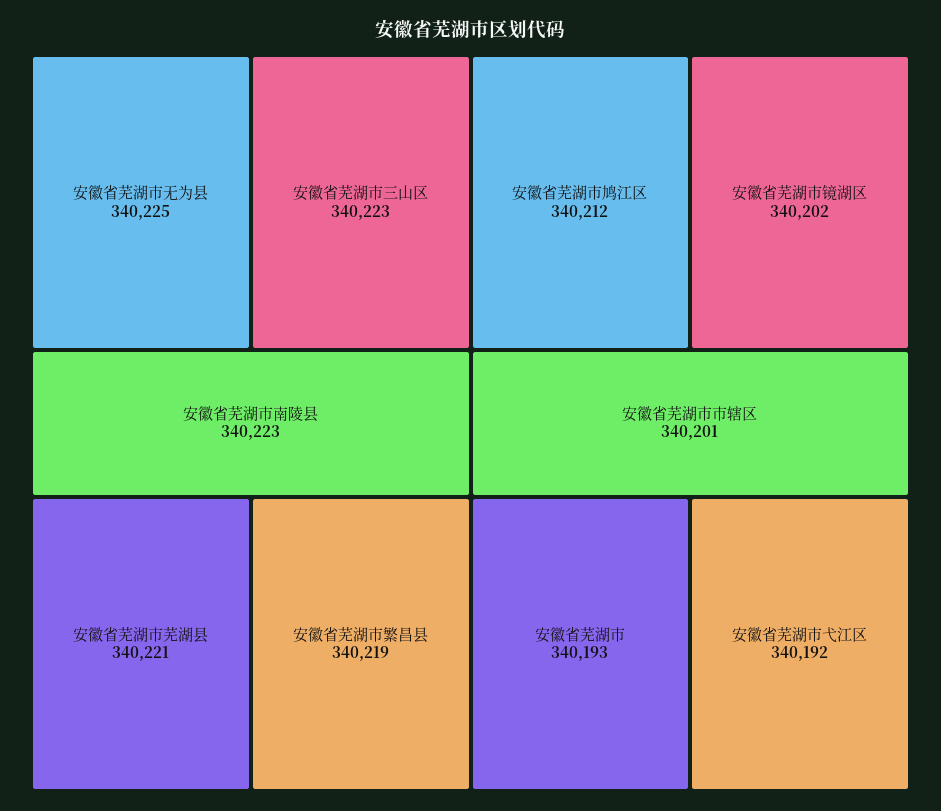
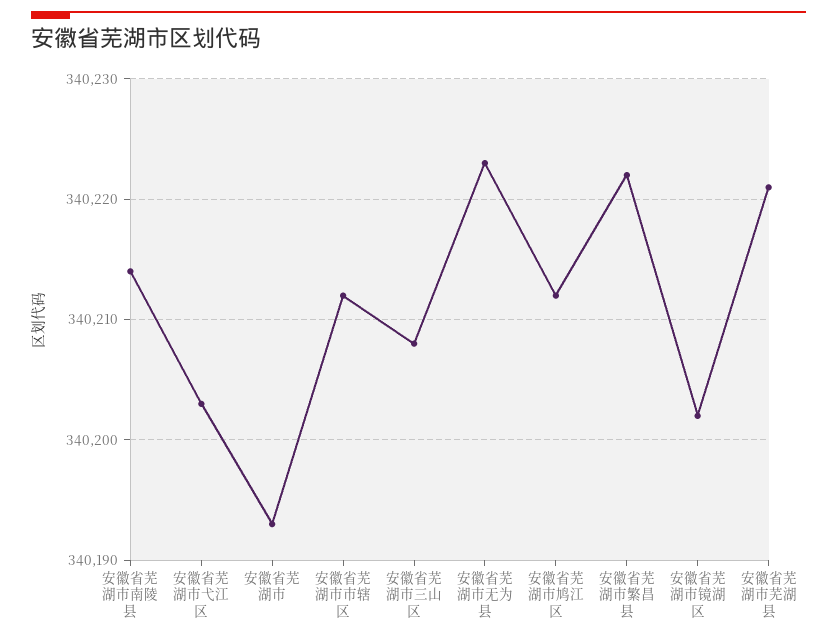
安徽省芜湖市无为县: 340225 -> 340223
安徽省芜湖市三山区: 340223 -> 340208
安徽省芜湖市南陵县: 340223 -> 340214
安徽省芜湖市繁昌县: 340219 -> 340222
安徽省芜湖市市辖区: 340201 -> 340212
安徽省芜湖市弋江区: 340192 -> 340203

